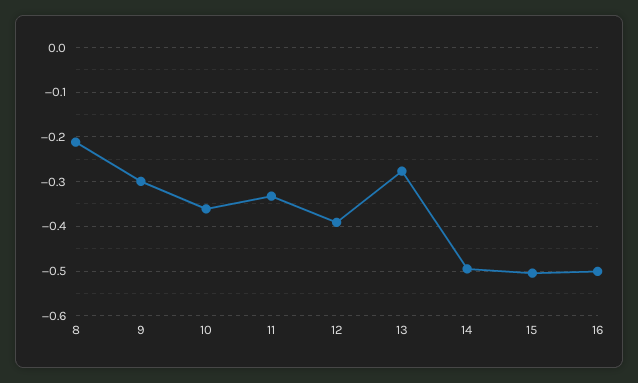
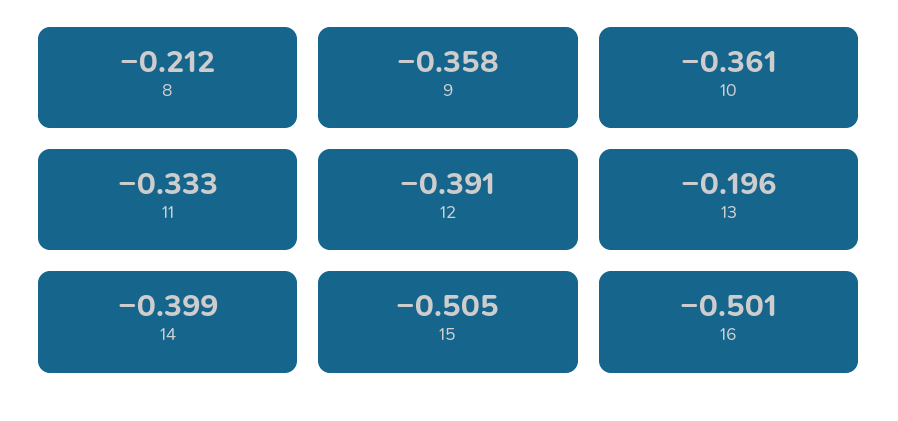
9: -0.3 -> -0.358
13: -0.28 -> -0.196
14: -0.5 -> -0.399

